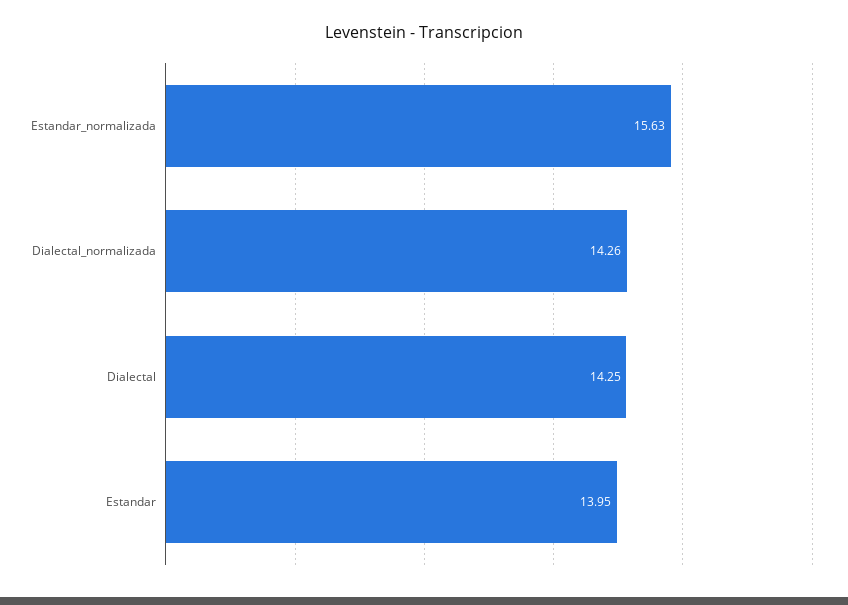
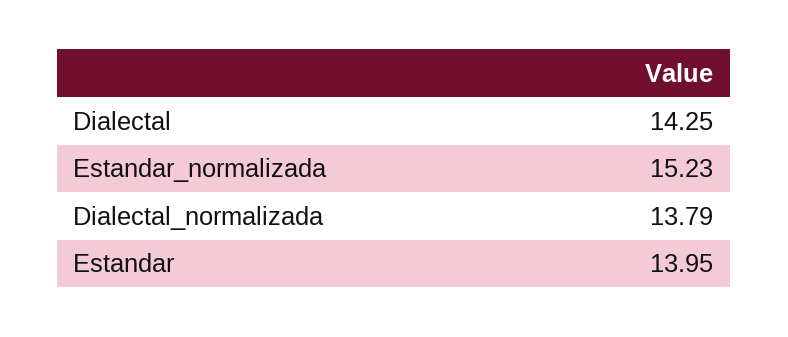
Estandar_normalizada: 15.63 -> 15.23
Dialectal_normalizada: 14.26 -> 13.79

